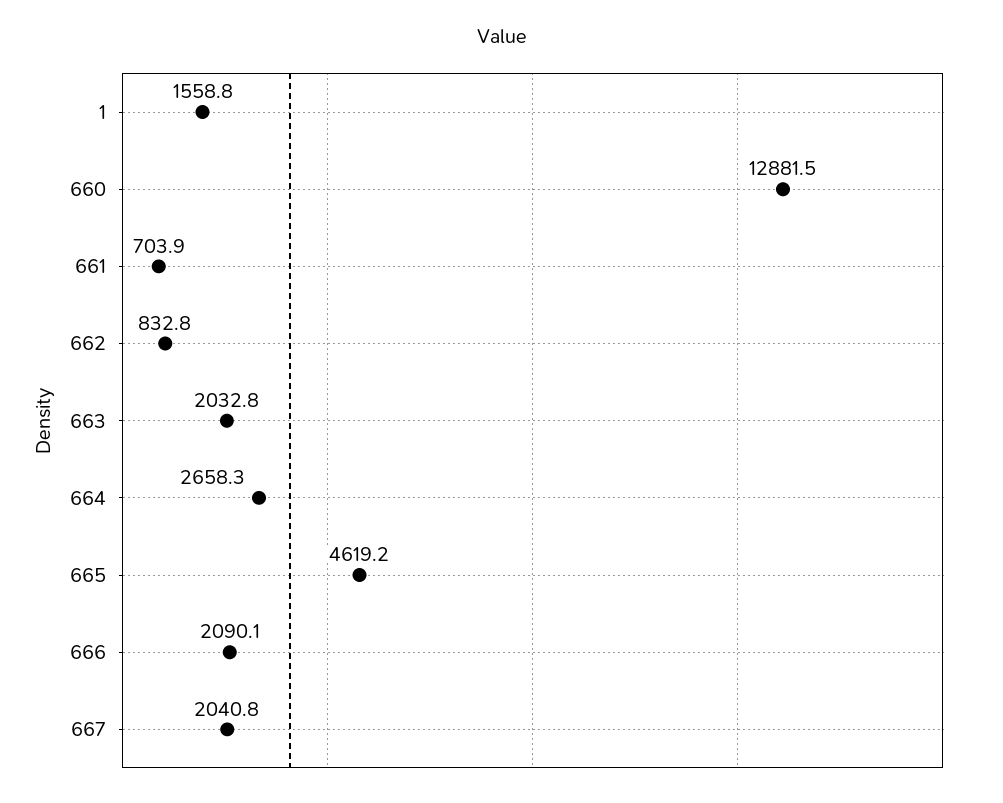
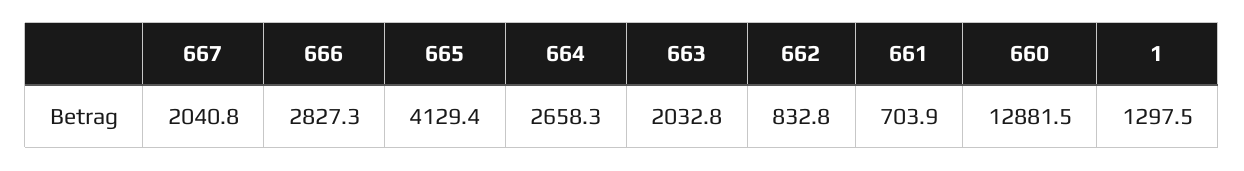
1: 1558.8 -> 1297.5
665: 4619.2 -> 4129.4
666: 2090.1 -> 2827.3

